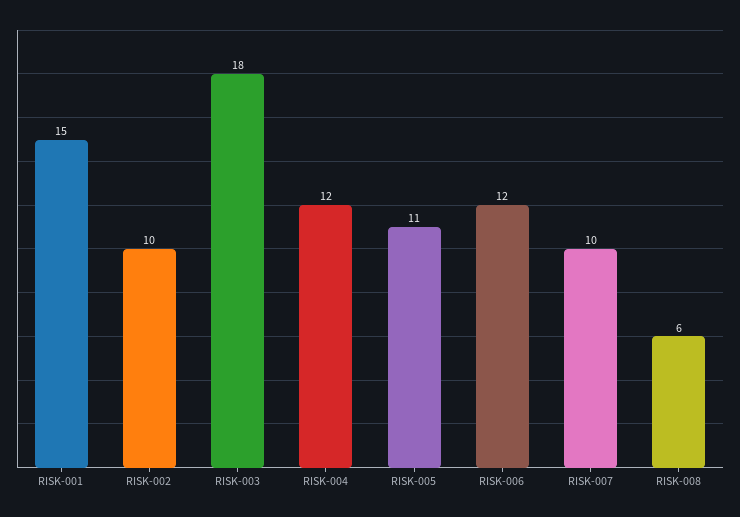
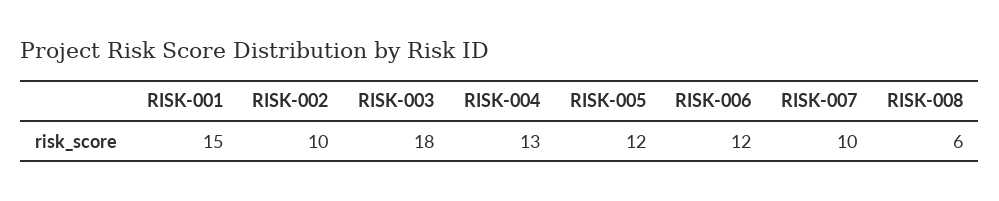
RISK-004: 12 -> 13
RISK-005: 11 -> 12

